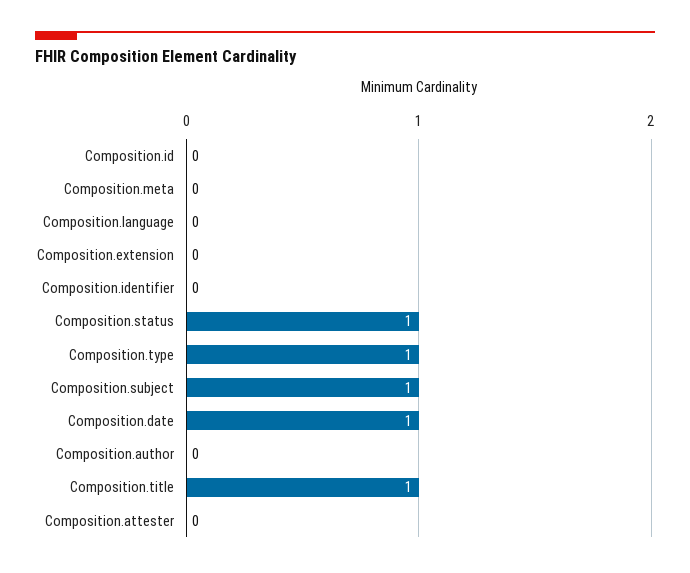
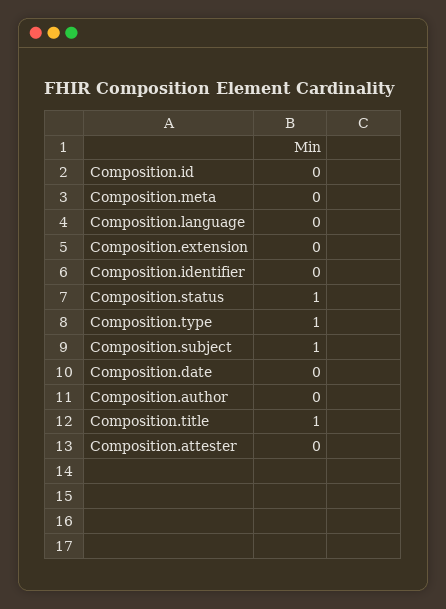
Composition.date: 1 -> 0

